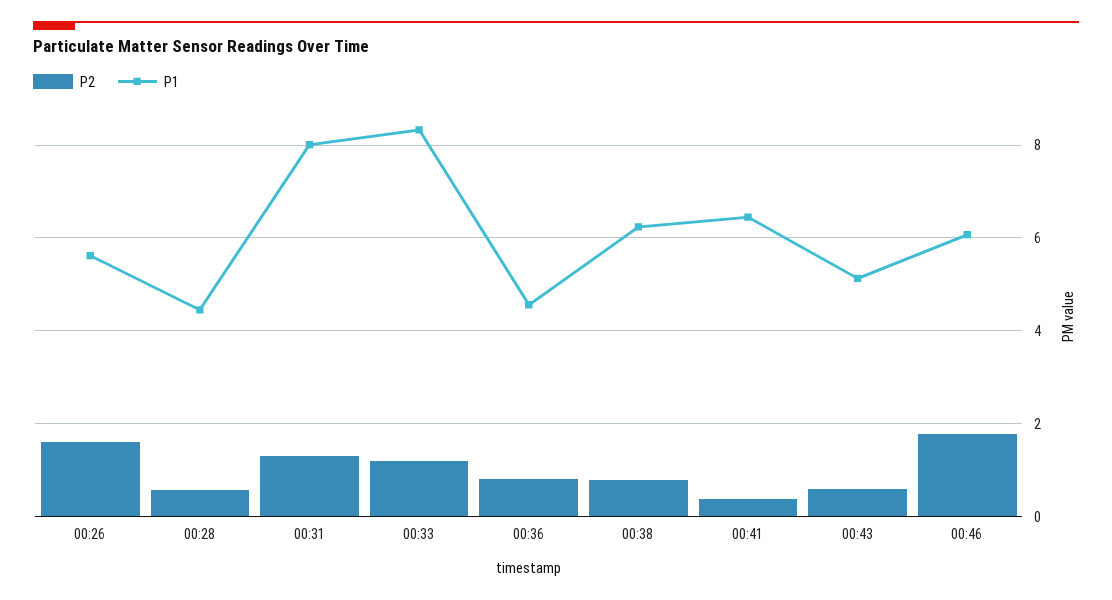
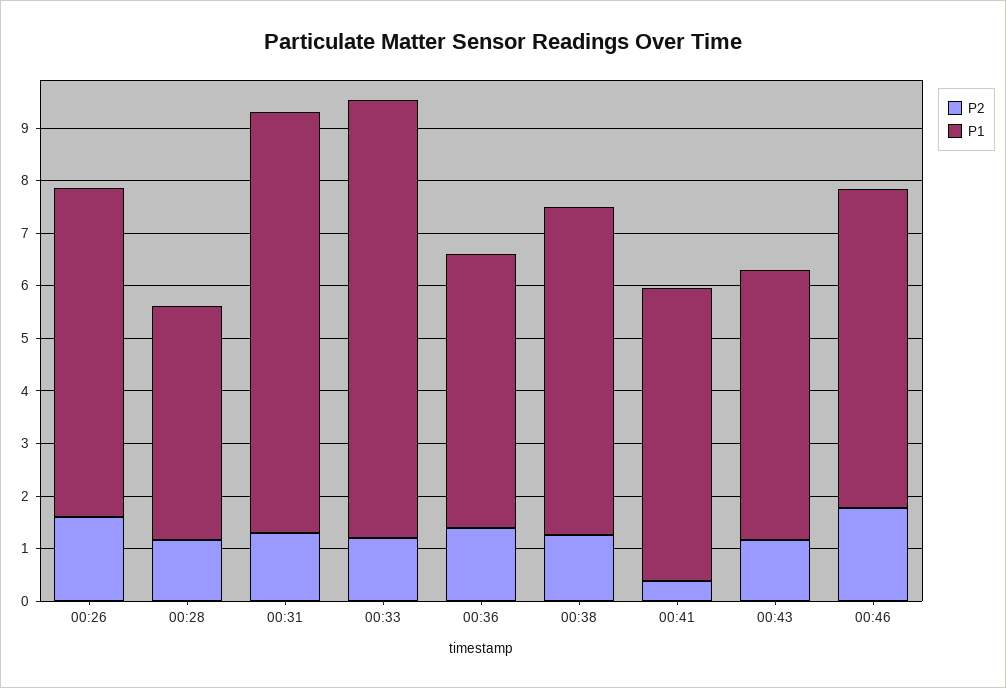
P1, 00:26: 5.6 -> 6.2
P2, 00:28: 0.6 -> 1.2
P2, 00:36: 0.8 -> 1.4
P1, 00:36: 4.6 -> 5.2
P2, 00:38: 0.8 -> 1.2
P1, 00:41: 6.4 -> 5.6
P2, 00:43: 0.6 -> 1.2

